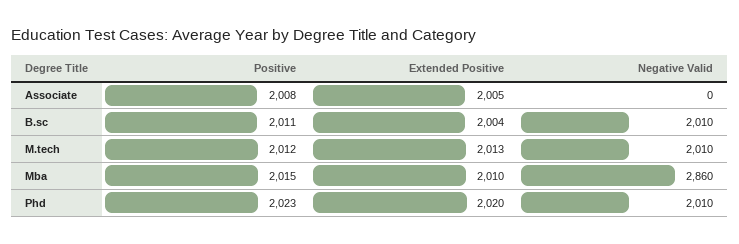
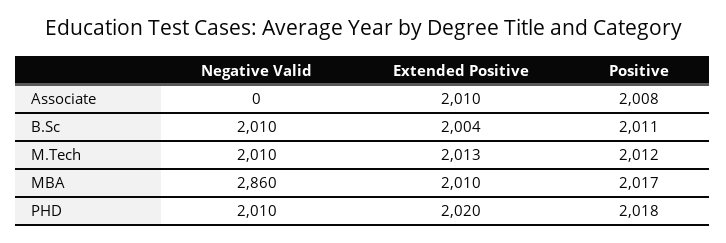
Extended Positive, Associate: 2005 -> 2010
Positive, Mba: 2015 -> 2017
Positive, Phd: 2023 -> 2018

